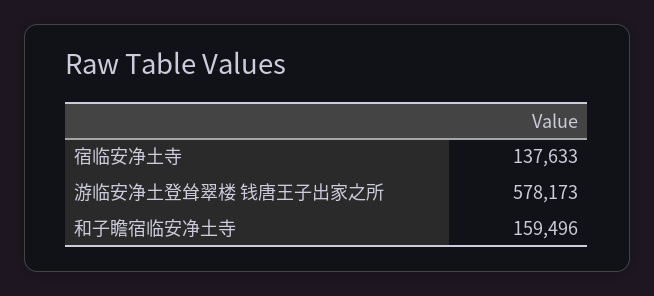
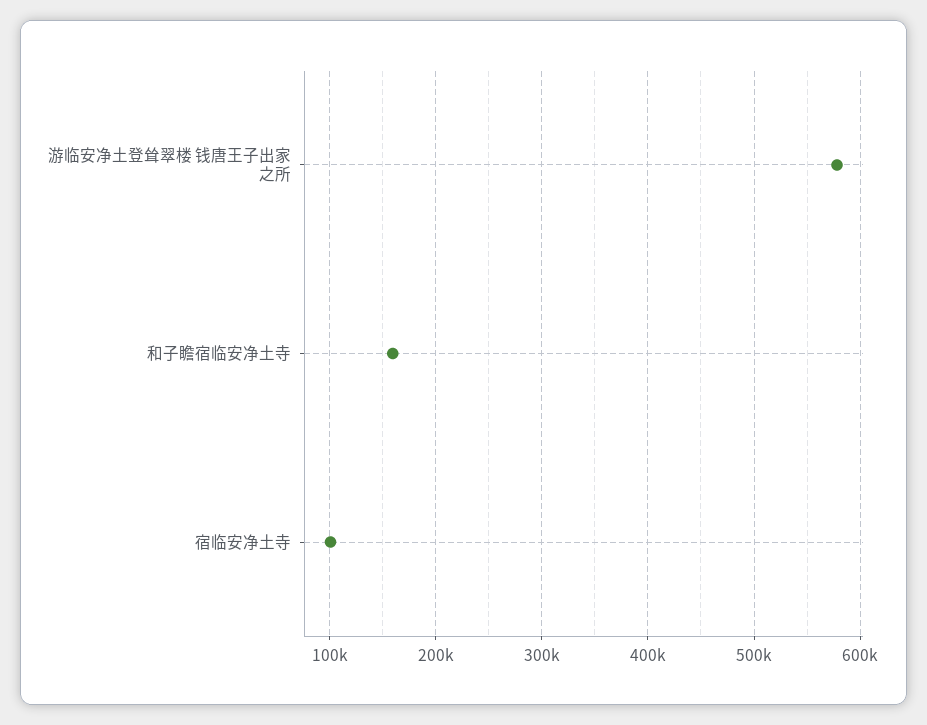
宿临安净土寺: 137633 -> 100000

